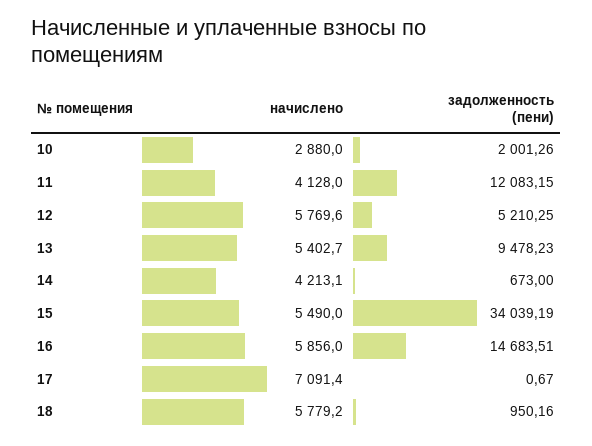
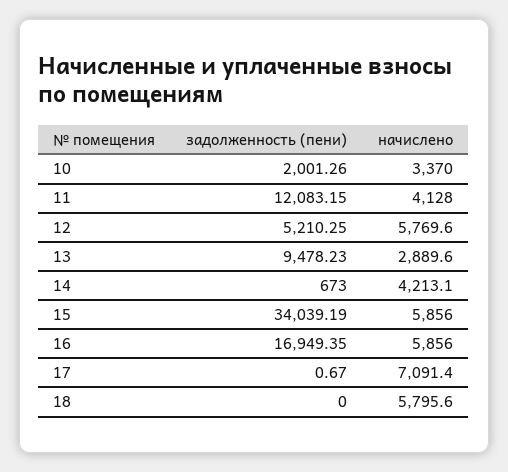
начислено, 10: 2880 -> 3370
начислено, 13: 5402.7 -> 2889.6
начислено, 15: 5490 -> 5856
задолженность (пени), 16: 14683.51 -> 16949.35
начислено, 18: 5779.2 -> 5795.6
задолженность (пени), 18: 950.16 -> 0

